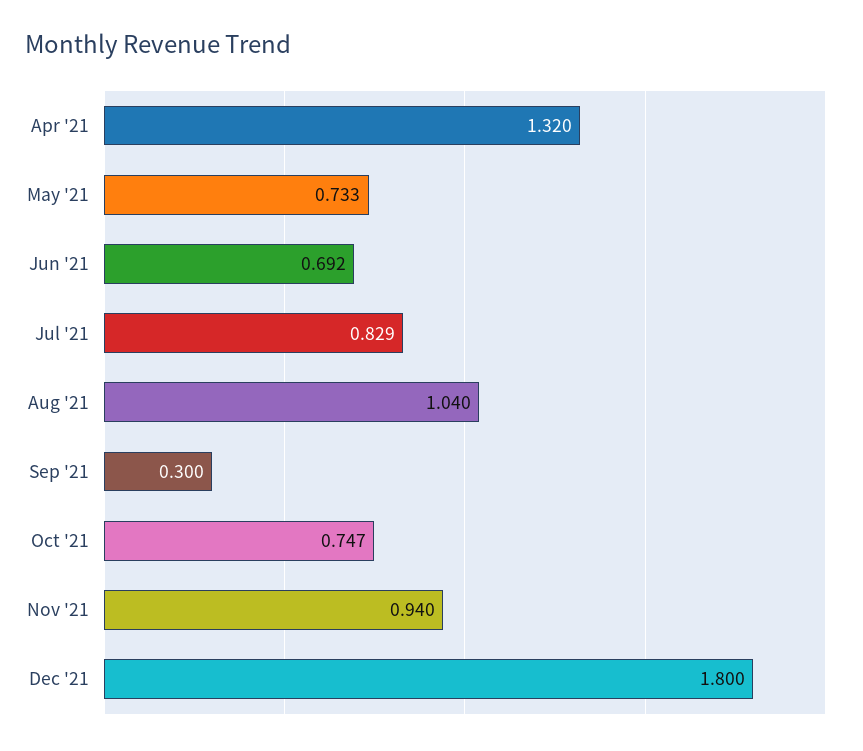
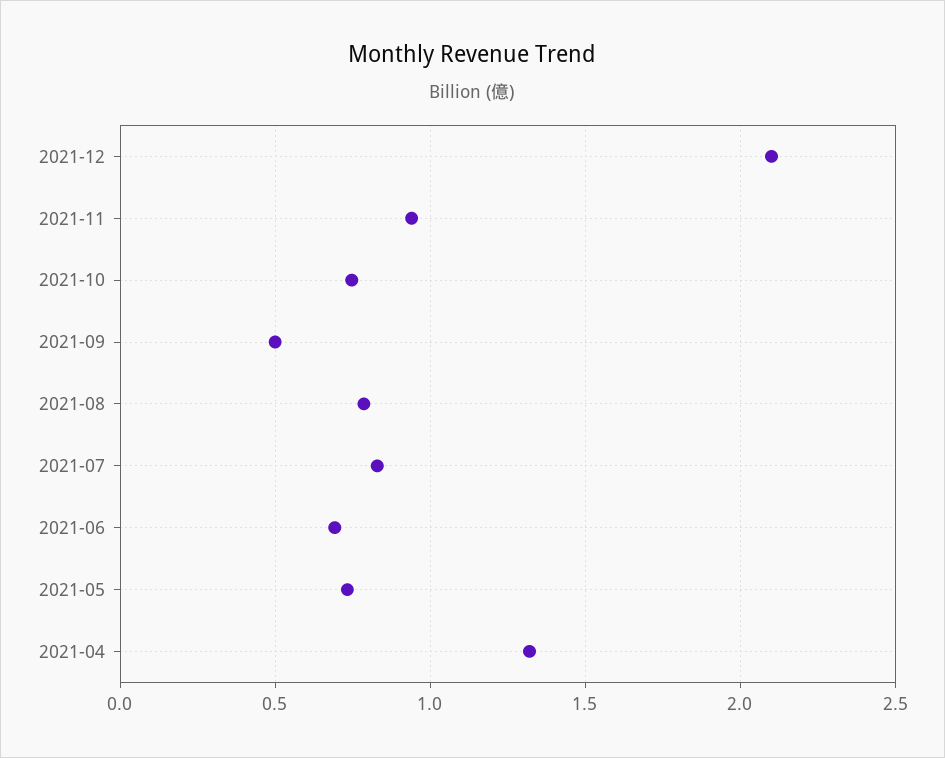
Aug '21: 1.04 -> 0.8
Sep '21: 0.3 -> 0.5
Dec '21: 1.8 -> 2.1

